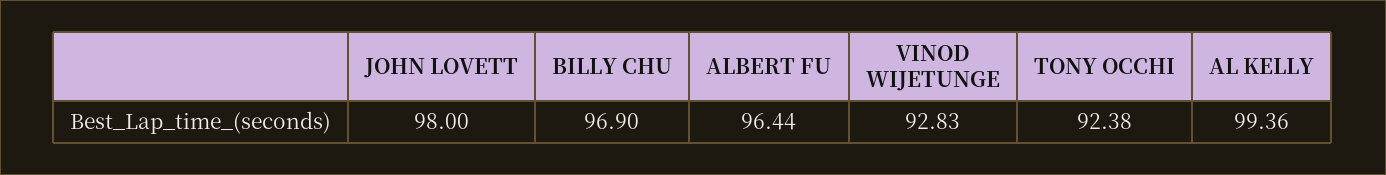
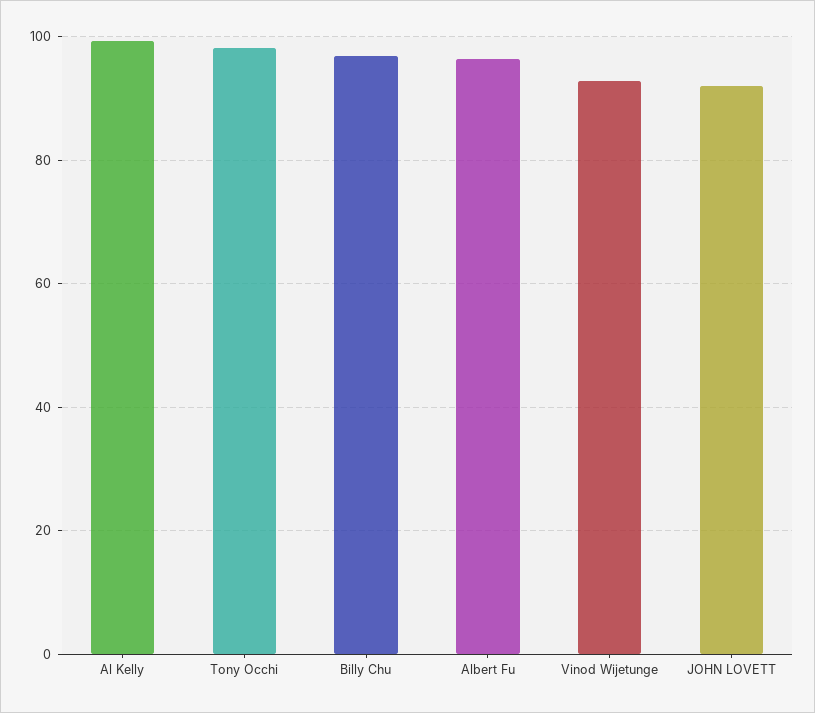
JOHN LOVETT: 98 -> 92
TONY OCCHI: 92.38 -> 98

